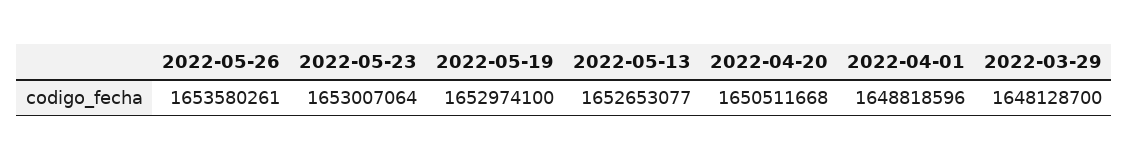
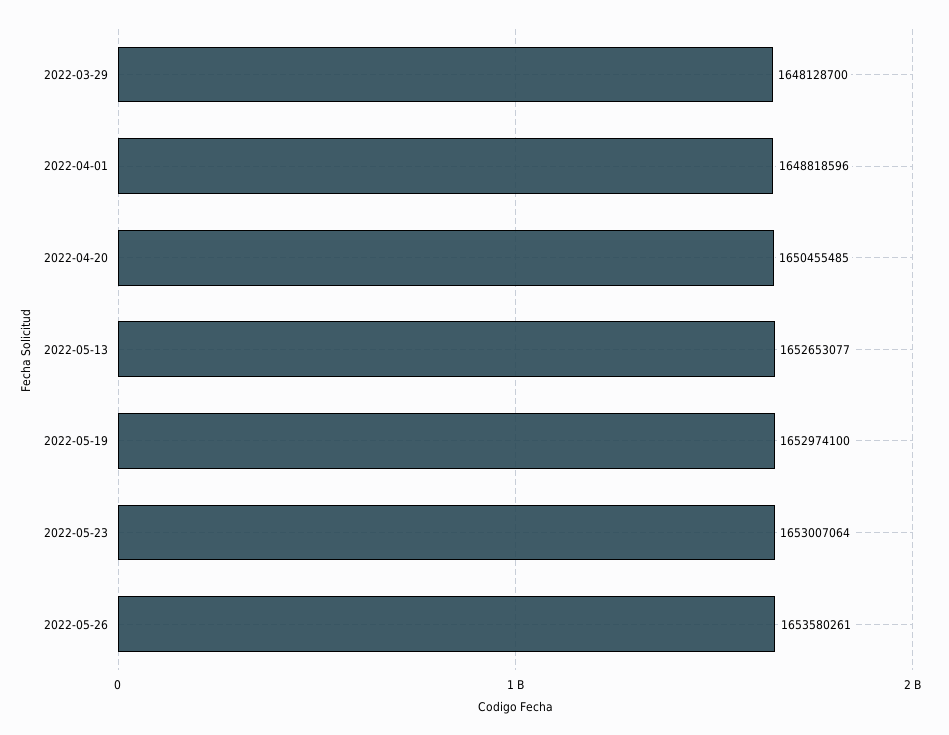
2022-04-20: 1650511668 -> 1650455485

